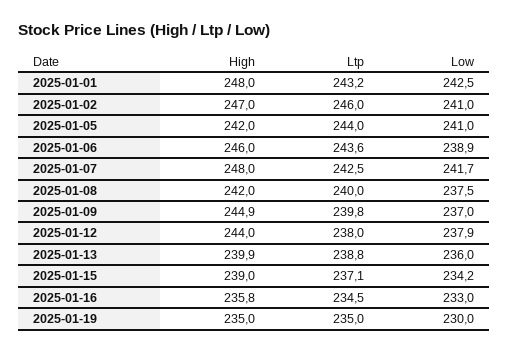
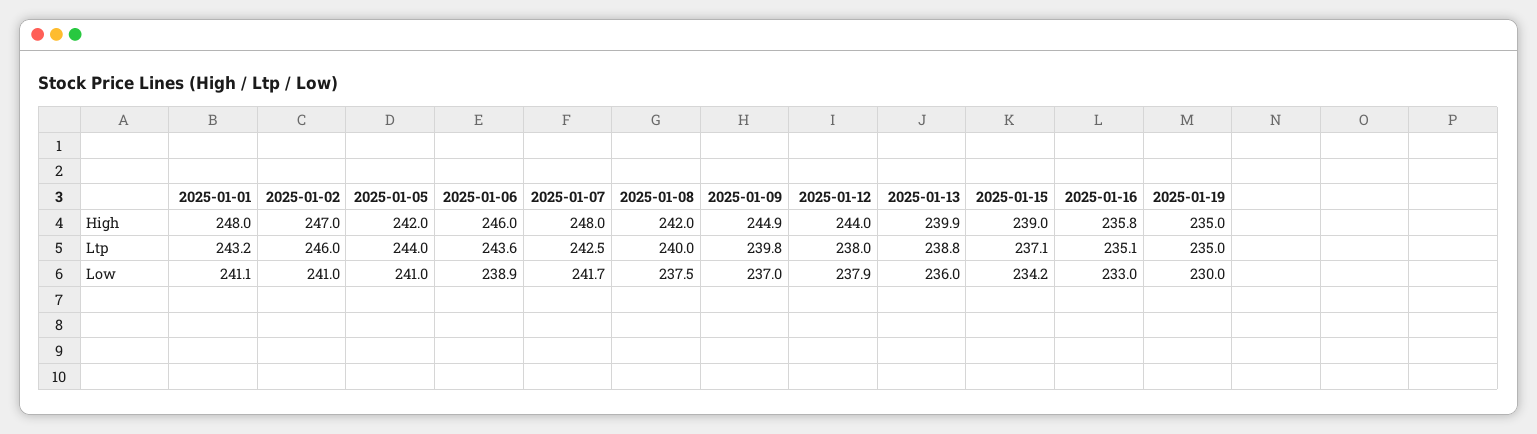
Low, 2025-01-01: 242.5 -> 241.1
Ltp, 2025-01-16: 234.5 -> 235.1

